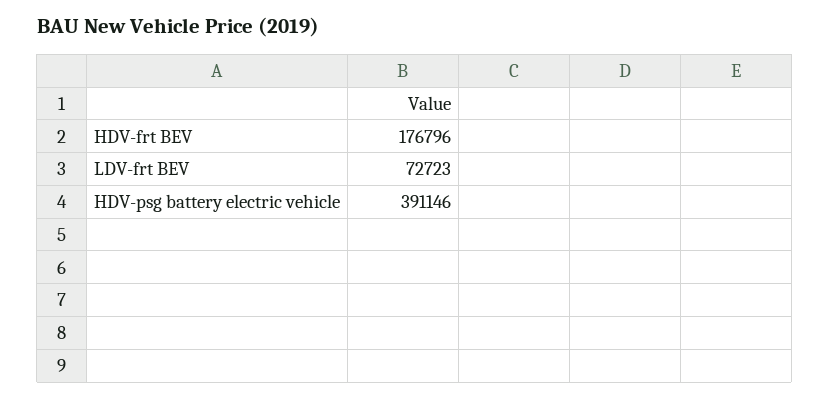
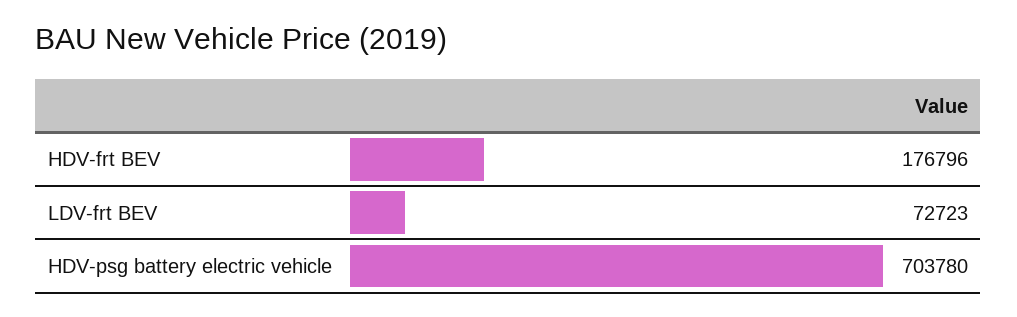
HDV-psg battery electric vehicle: 391146 -> 703780

